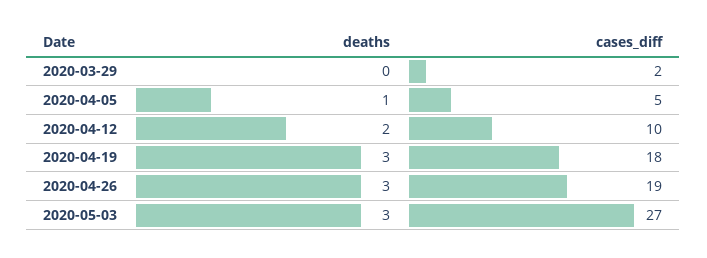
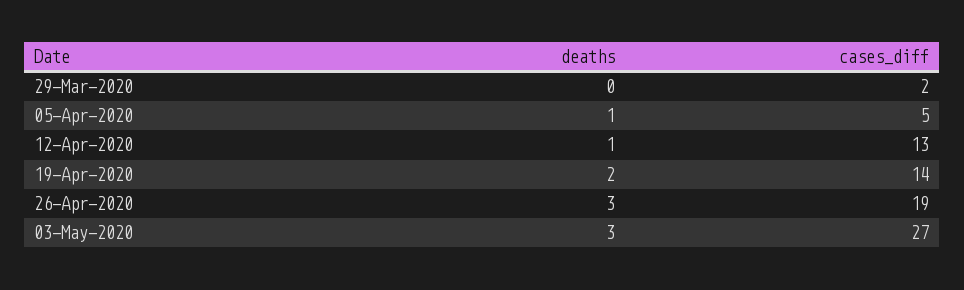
deaths, 2020-04-12: 2 -> 1
cases_diff, 2020-04-12: 10 -> 13
deaths, 2020-04-19: 3 -> 2
cases_diff, 2020-04-19: 18 -> 14

